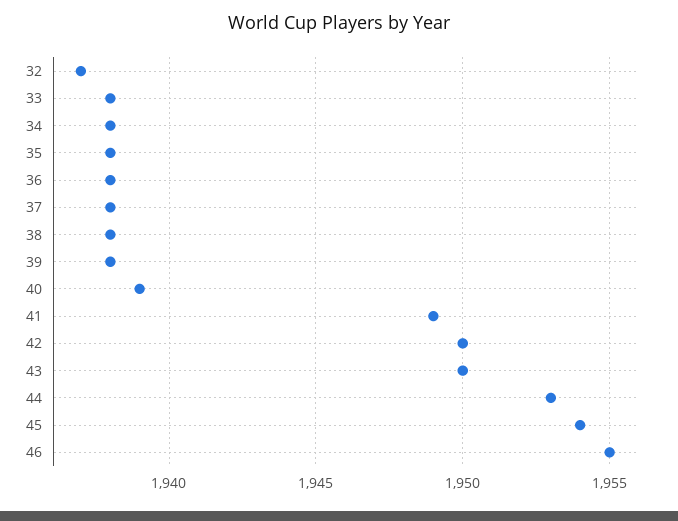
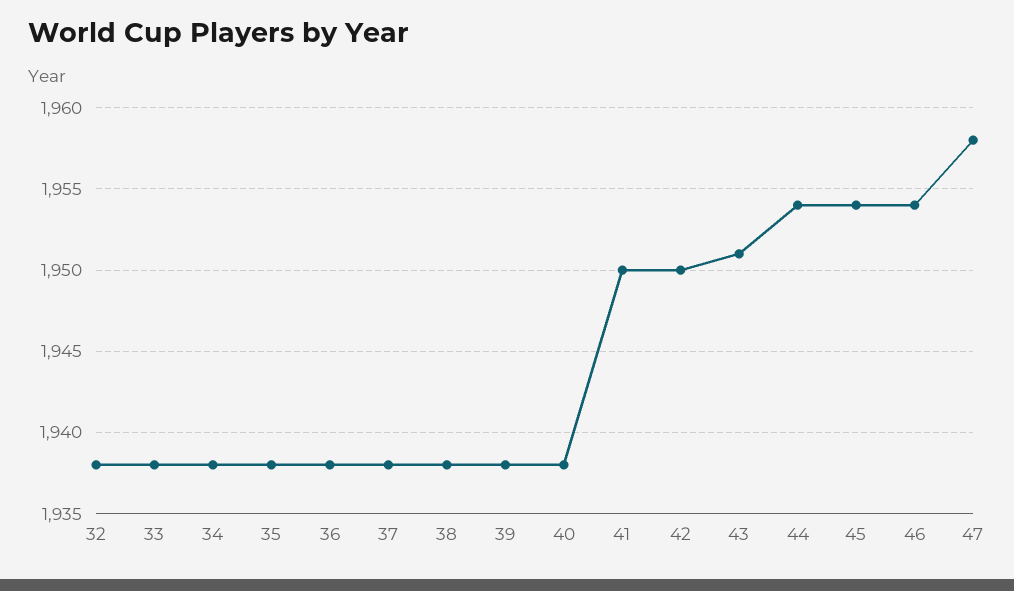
32: 1937 -> 1938
40: 1939 -> 1938
41: 1949 -> 1950
43: 1950 -> 1951
44: 1953 -> 1954
46: 1955 -> 1954
47: none -> 1958

